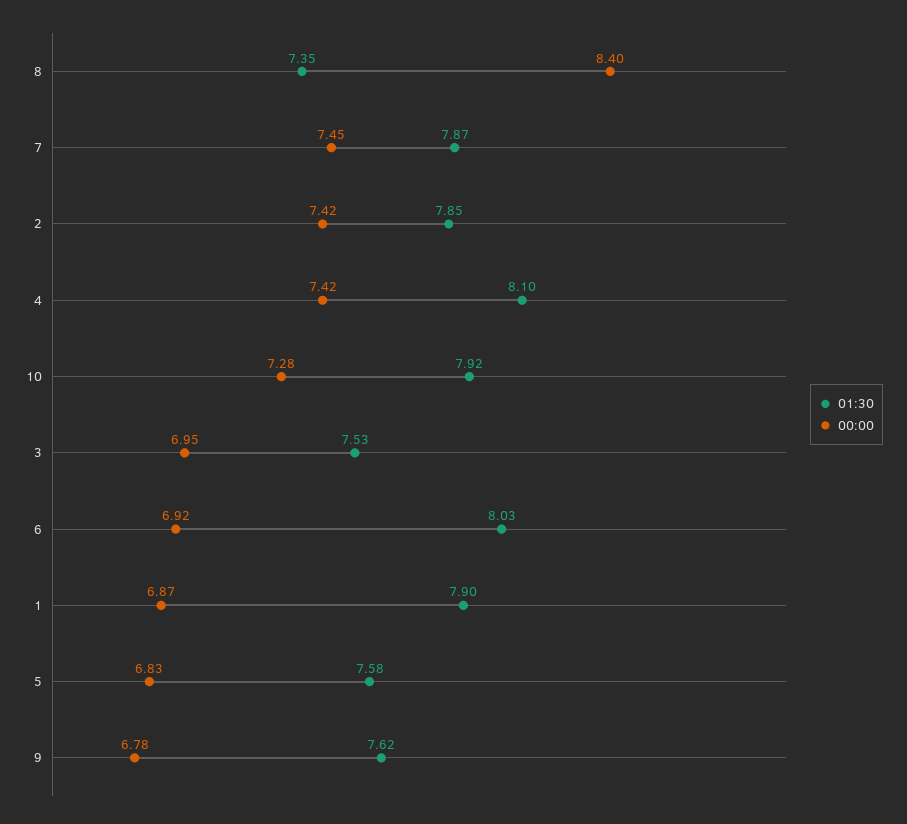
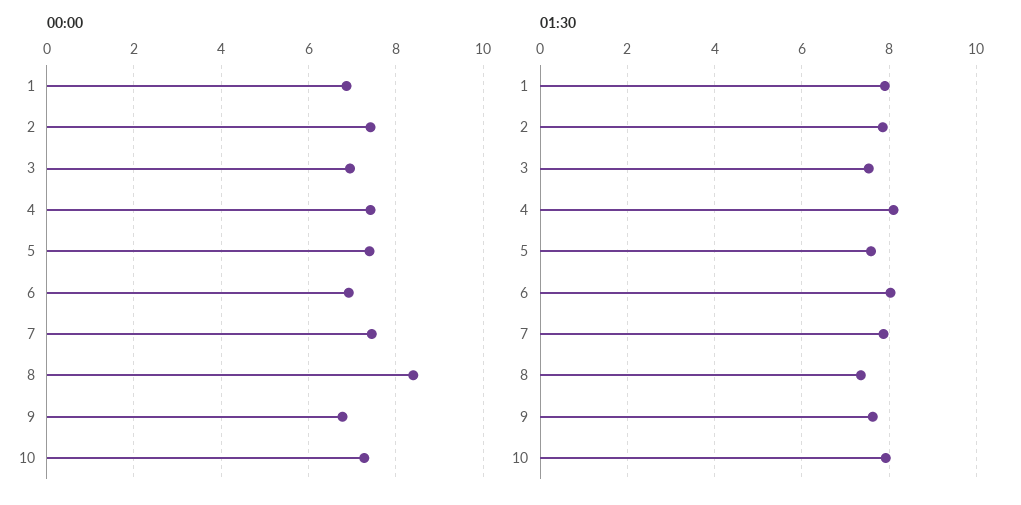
00:00, 5: 6.83 -> 7.4

